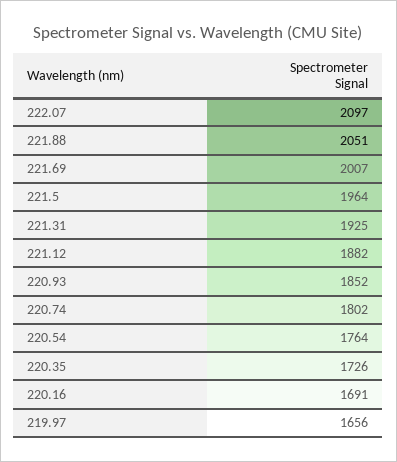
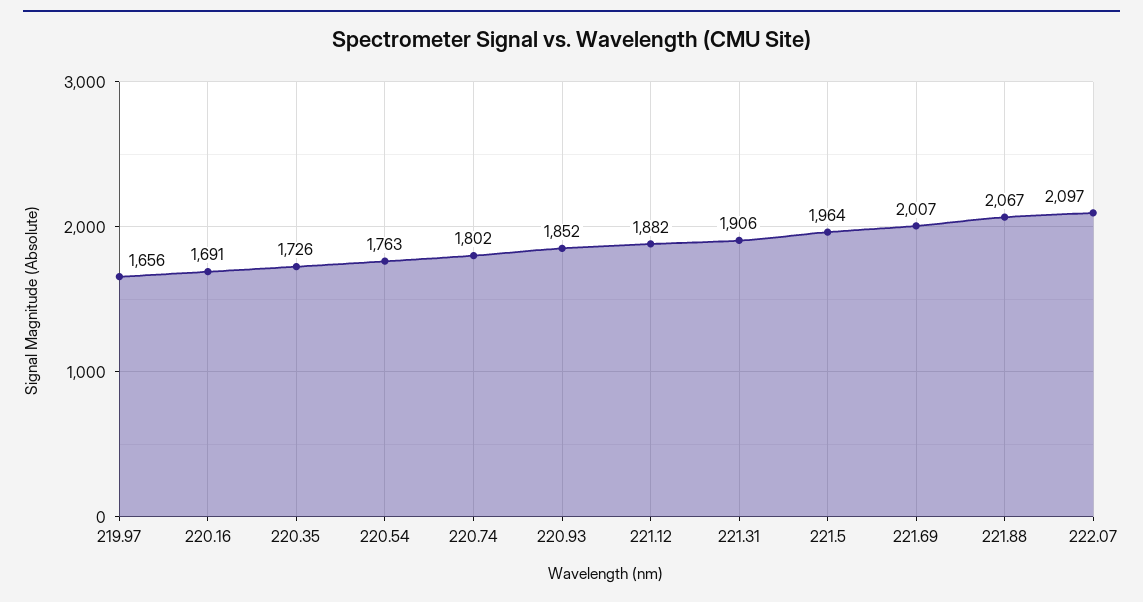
221.88: 2051 -> 2067
221.31: 1925 -> 1906
220.54: 1764 -> 1763

